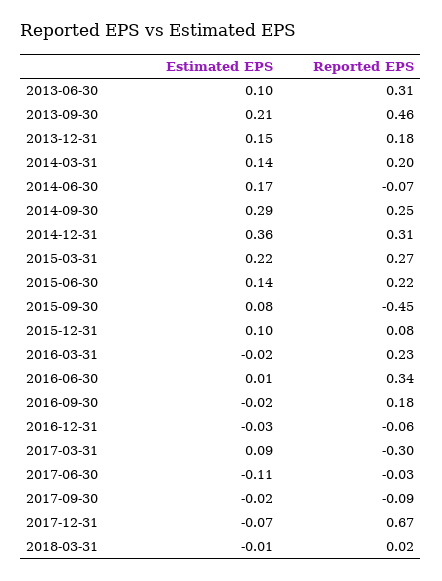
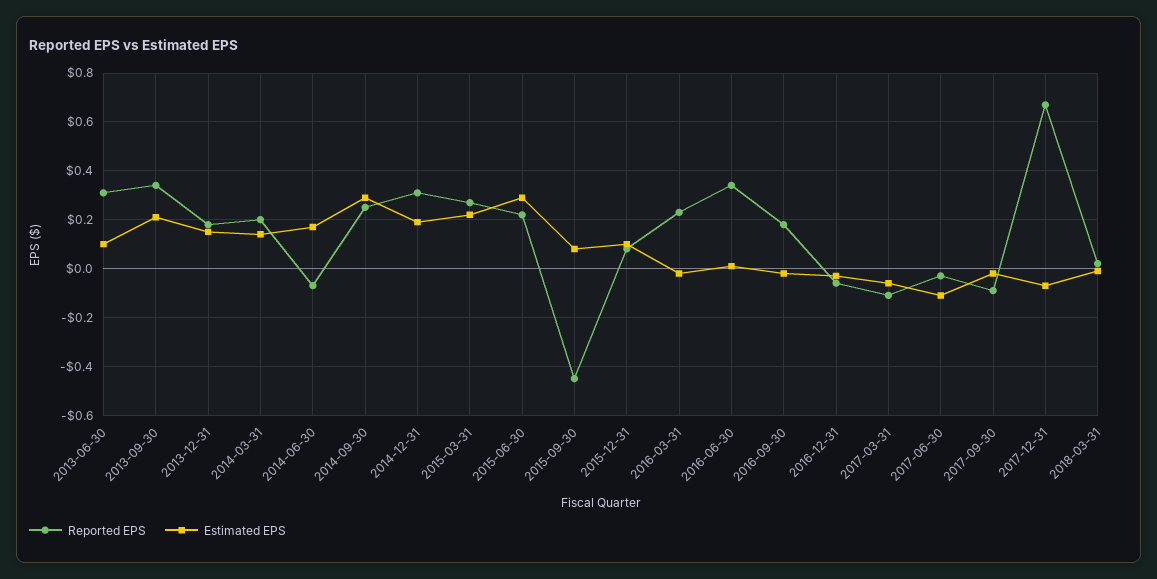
Reported EPS, 2013-09-30: 0.46 -> 0.35
Estimated EPS, 2014-12-31: 0.36 -> 0.2
Estimated EPS, 2015-06-30: 0.14 -> 0.3
Estimated EPS, 2017-03-31: 0.09 -> -0.05
Reported EPS, 2017-03-31: -0.3 -> -0.1

